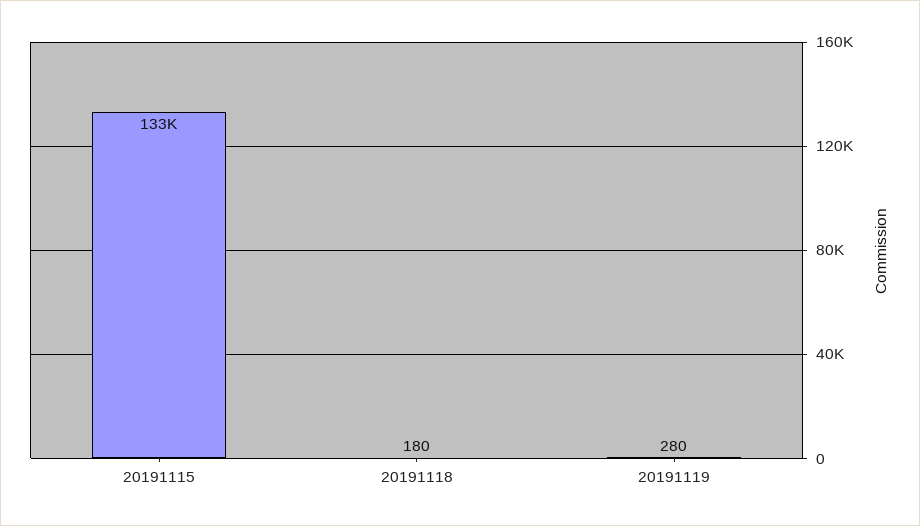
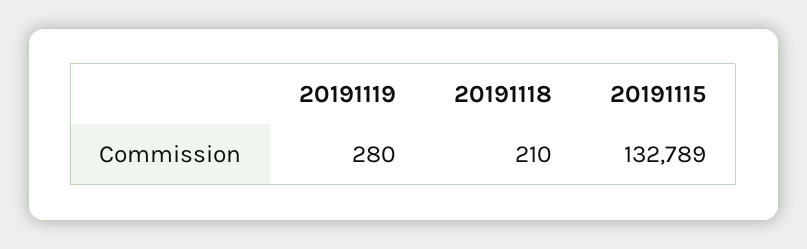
20191118: 180 -> 210

